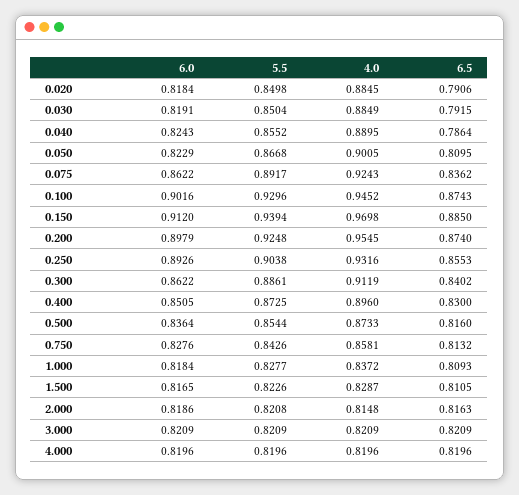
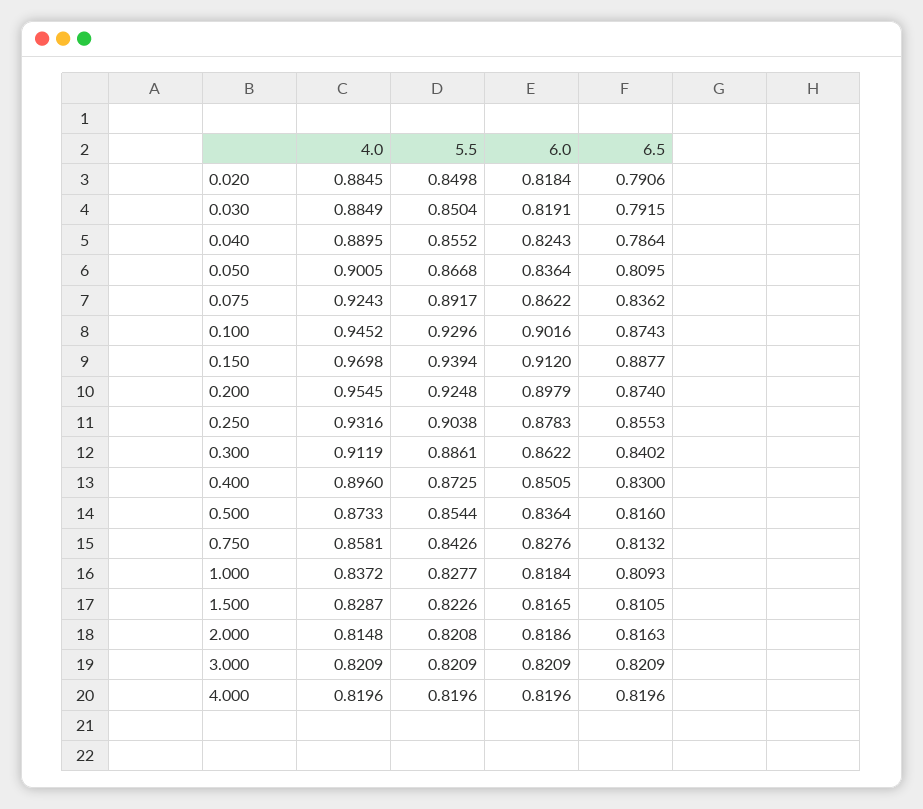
6.0, 0.050: 0.8229 -> 0.8364
6.5, 0.150: 0.885 -> 0.8877
6.0, 0.250: 0.8926 -> 0.8783

